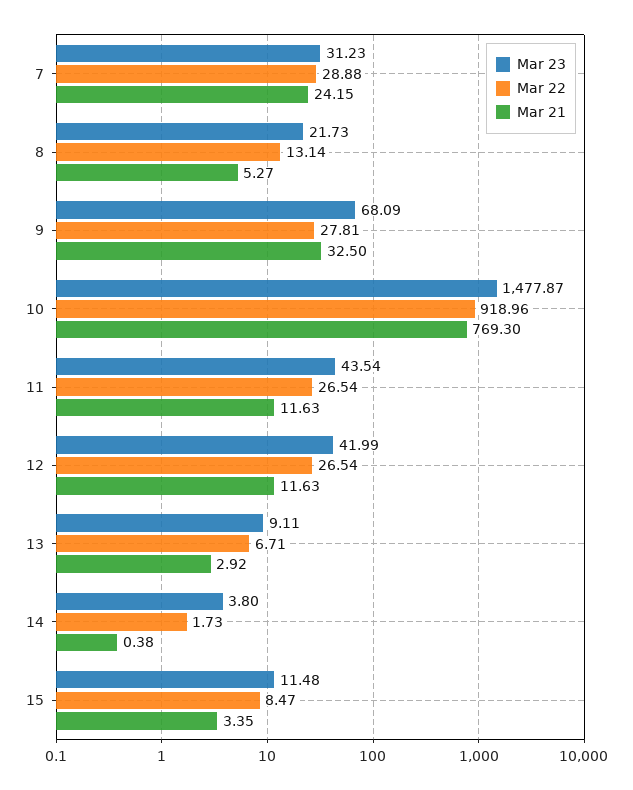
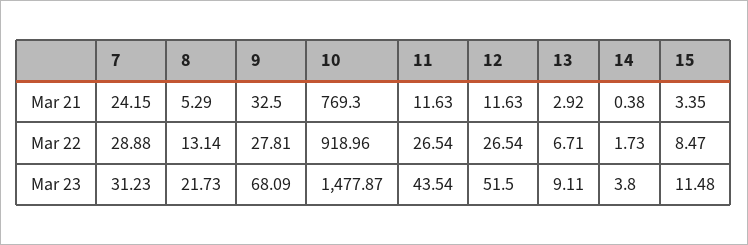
Mar 21, 8: 5.27 -> 5.29
Mar 23, 12: 41.99 -> 51.5

